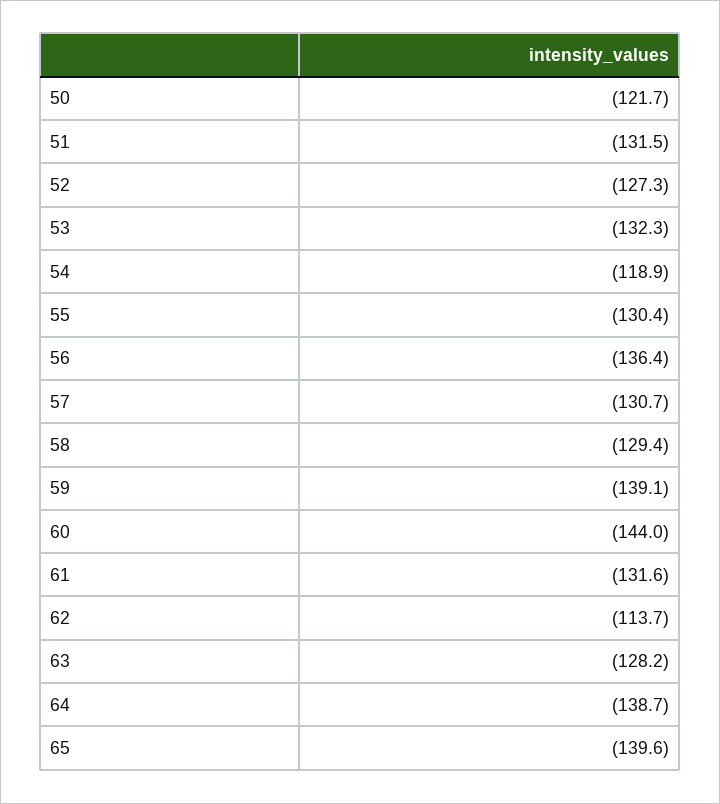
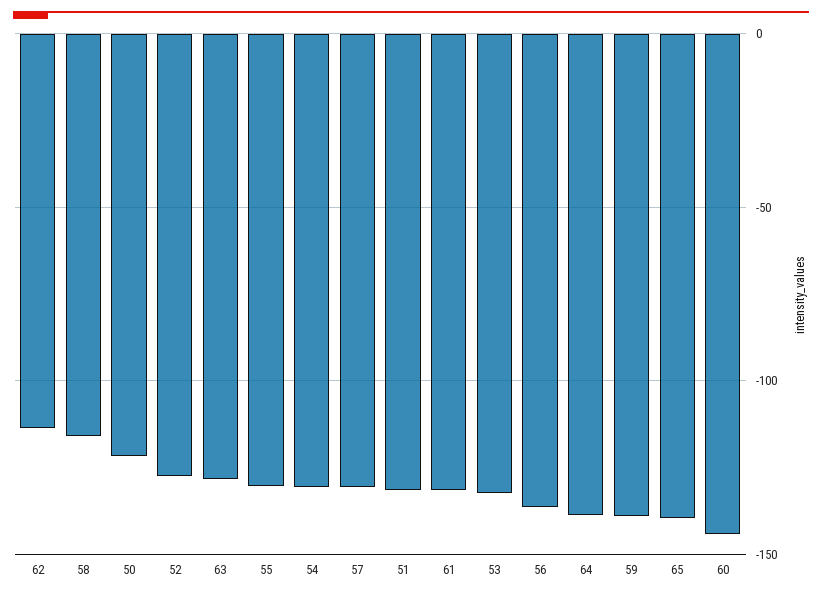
54: -118.9 -> -130
58: -129.4 -> -115

